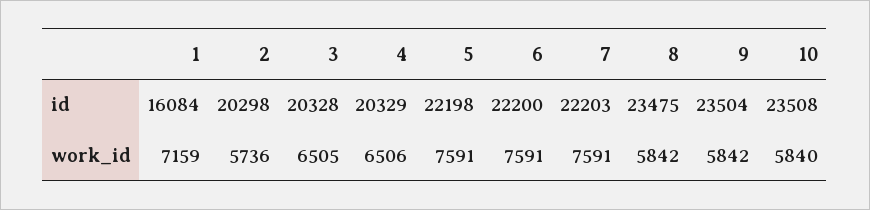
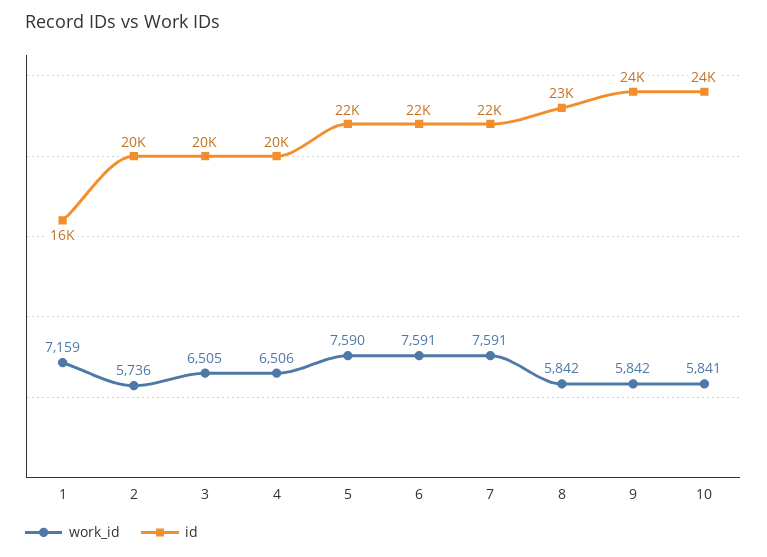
work_id, 5: 7591 -> 7590
work_id, 10: 5840 -> 5841

